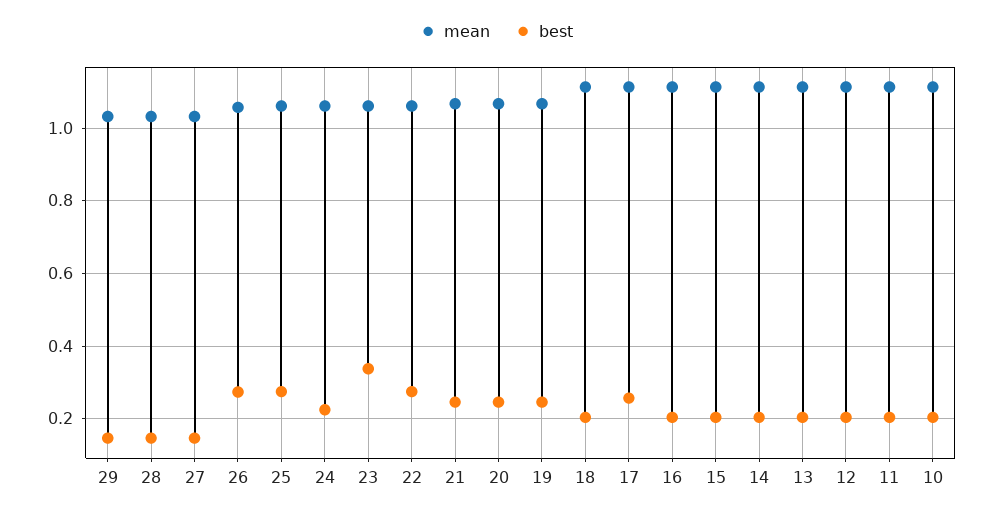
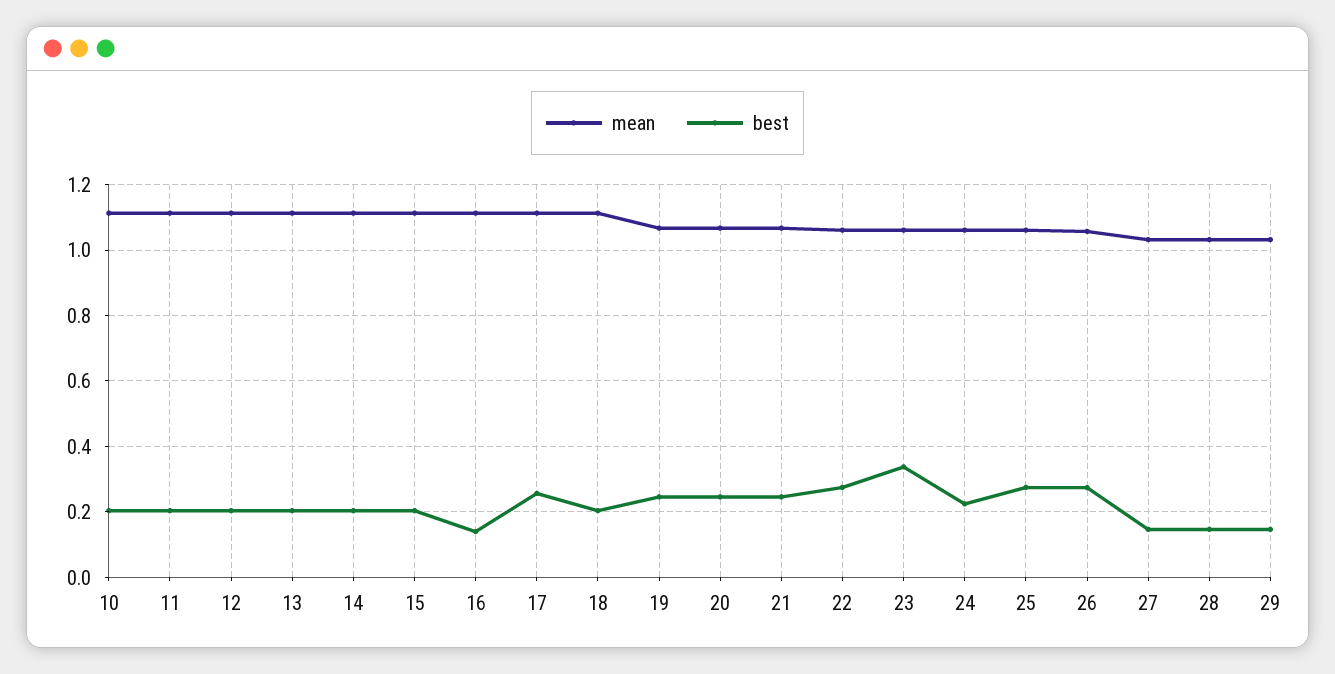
best, 16: 0.2 -> 0.14

